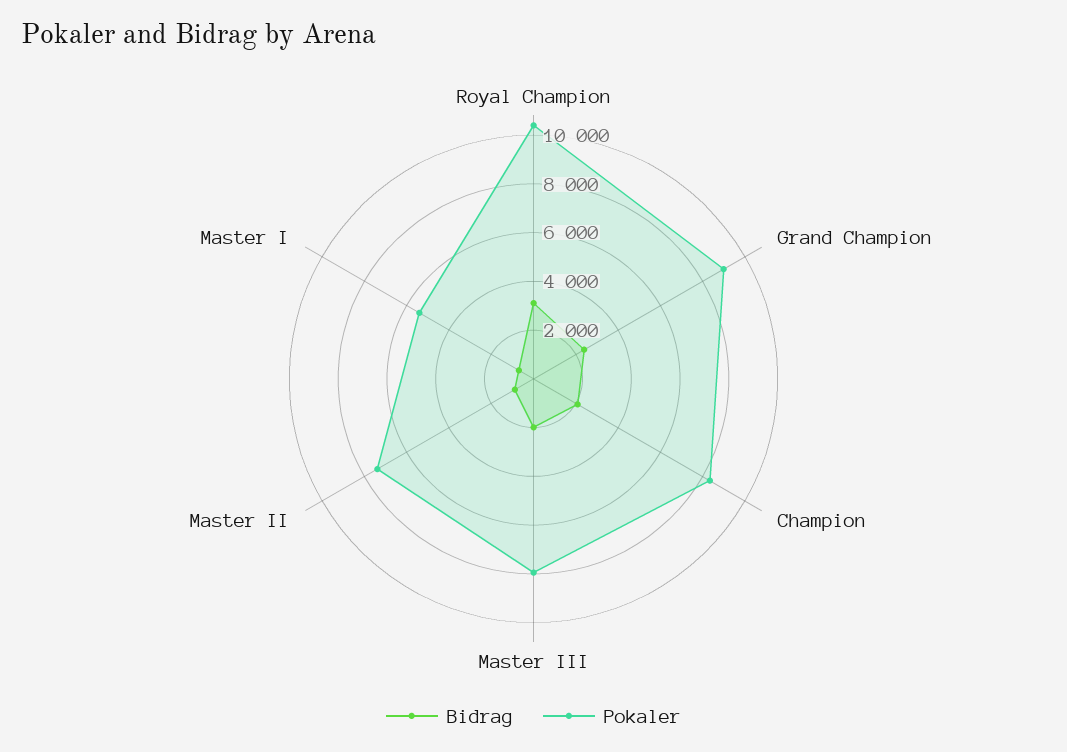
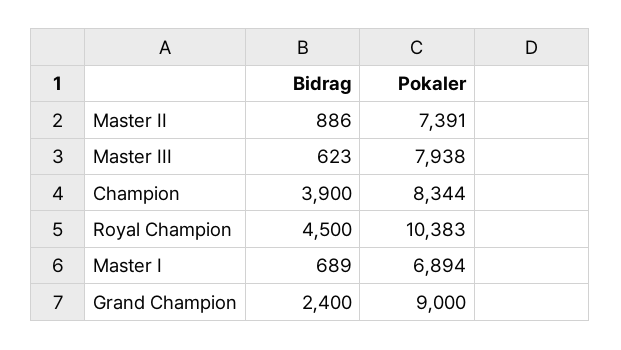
Bidrag, Royal Champion: 3000 -> 4500
Bidrag, Champion: 2000 -> 3900
Bidrag, Master III: 2000 -> 623
Pokaler, Master I: 5500 -> 6894

